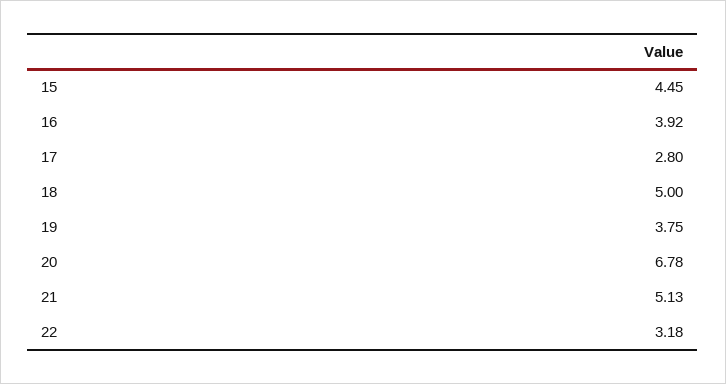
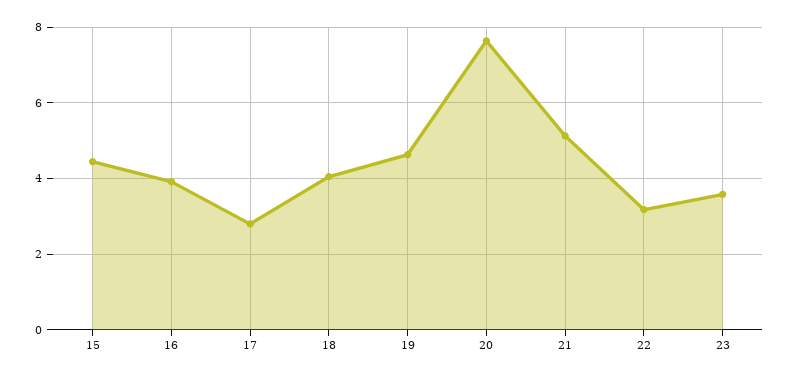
18: 5 -> 4
19: 3.75 -> 4.6
20: 6.78 -> 7.6
23: none -> 3.6

